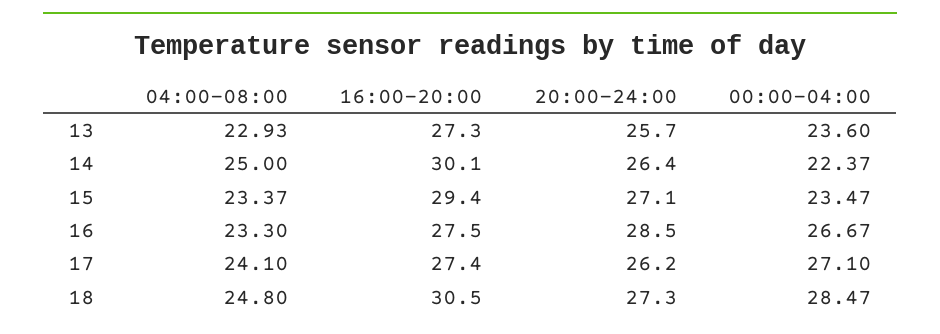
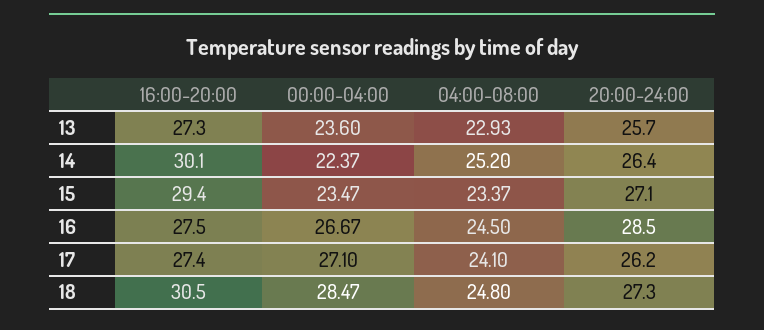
04:00-08:00, 14: 25 -> 25.2
04:00-08:00, 16: 23.3 -> 24.5

